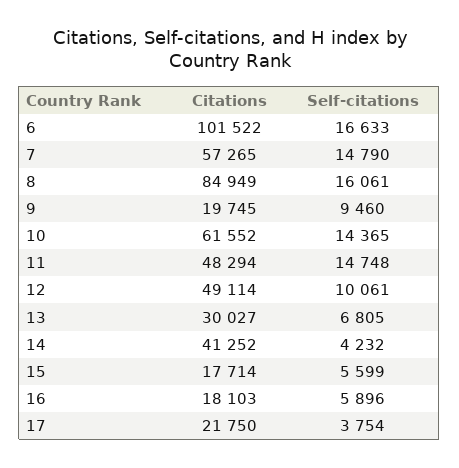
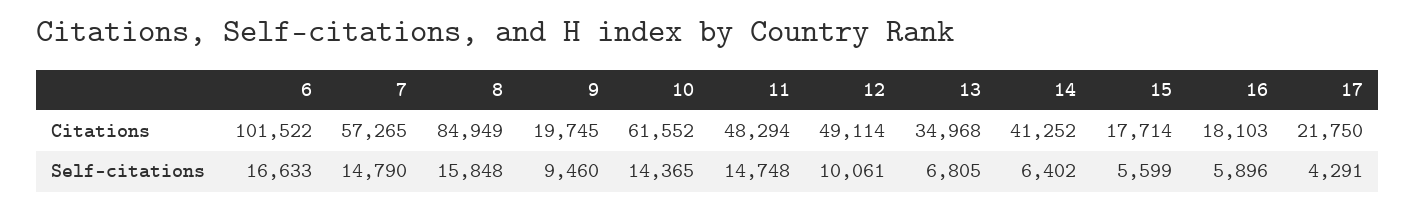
Self-citations, 8: 16061 -> 15848
Citations, 13: 30027 -> 34968
Self-citations, 14: 4232 -> 6402
Self-citations, 17: 3754 -> 4291

